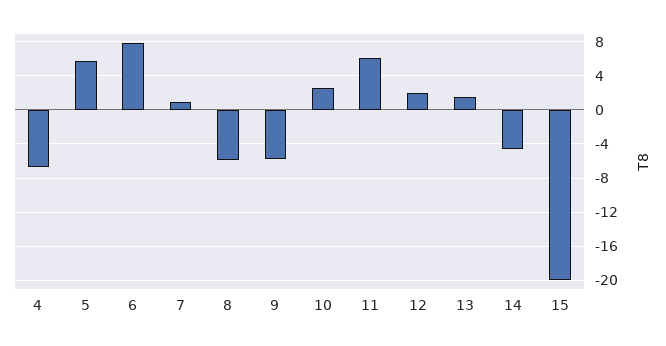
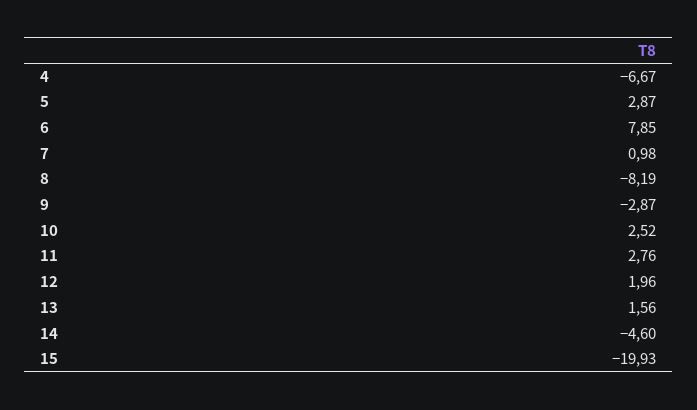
5: 6 -> 2.87
8: -6 -> -8.19
9: -6 -> -2.87
11: 6 -> 2.76

